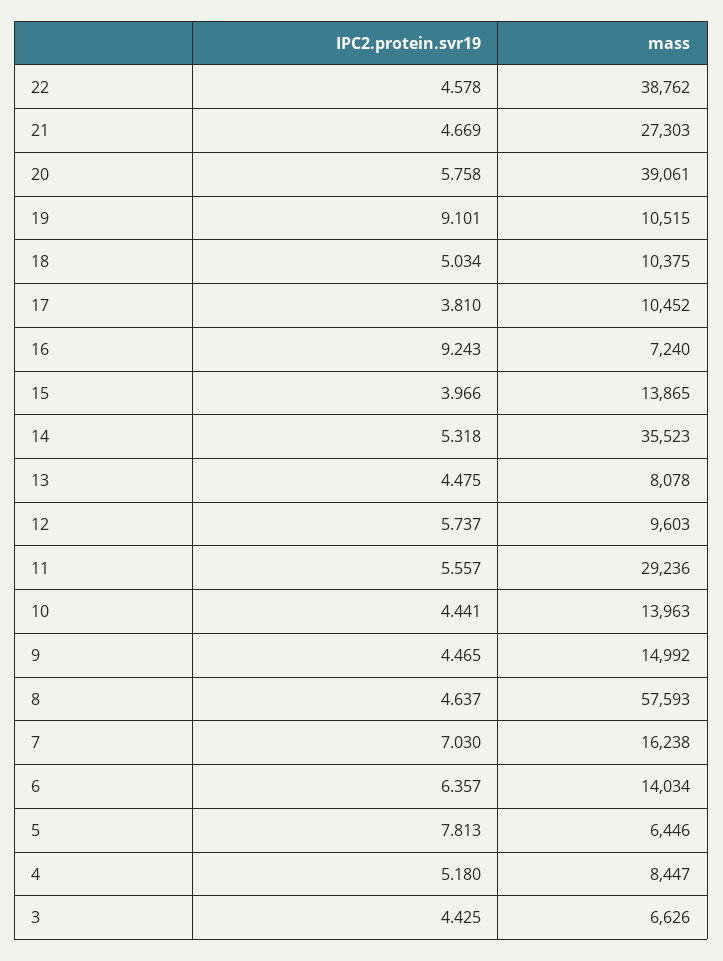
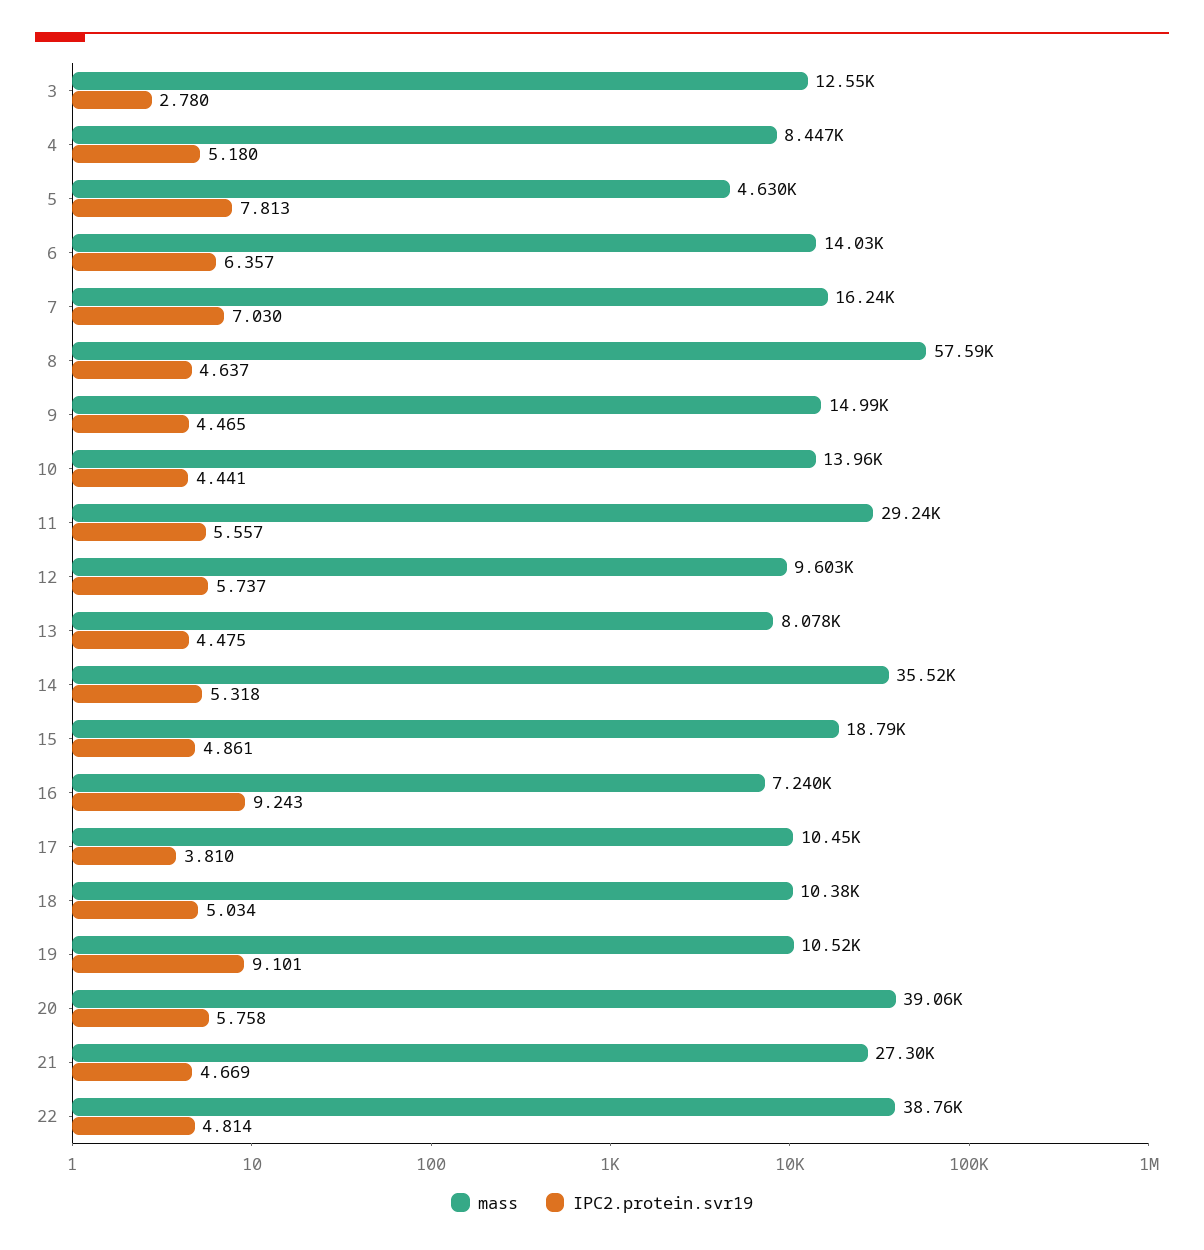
IPC2.protein.svr19, 22: 4.578 -> 4.814
IPC2.protein.svr19, 15: 3.966 -> 4.861
mass, 15: 13865 -> 18790
mass, 5: 6446 -> 4630
IPC2.protein.svr19, 3: 4.425 -> 2.78
mass, 3: 6626 -> 12550

